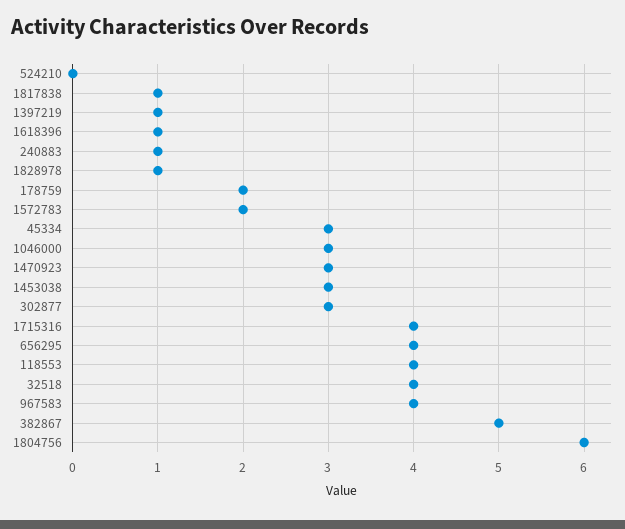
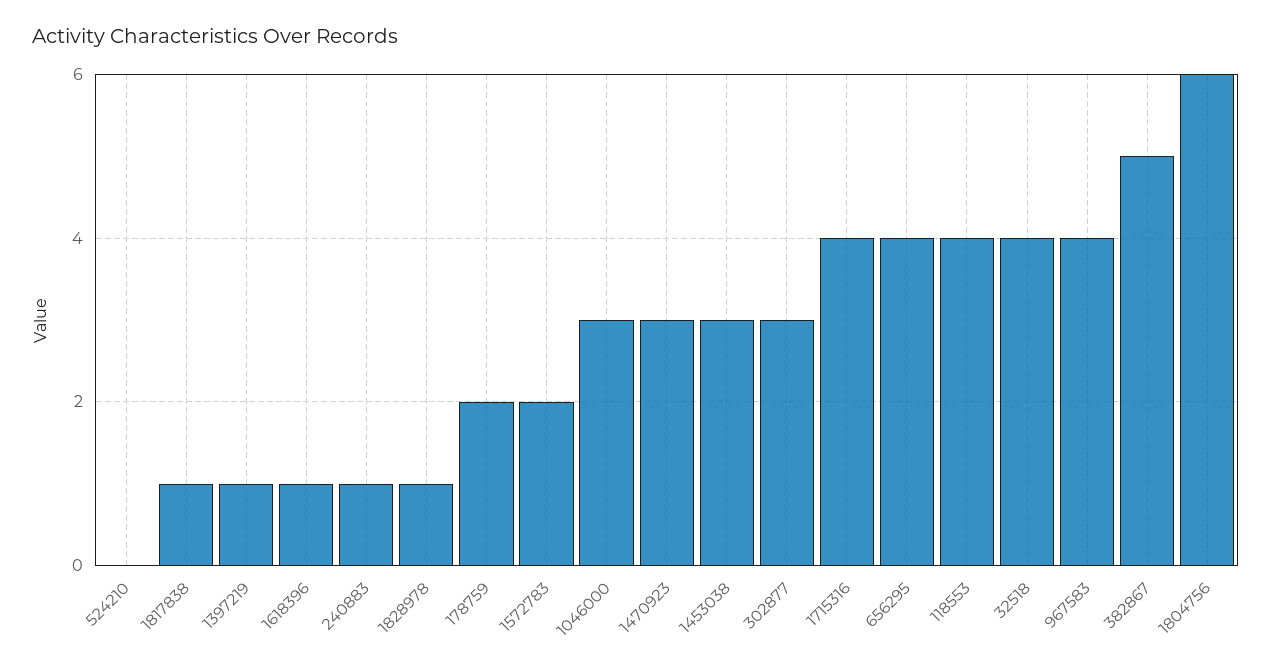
45334: 3 -> none

